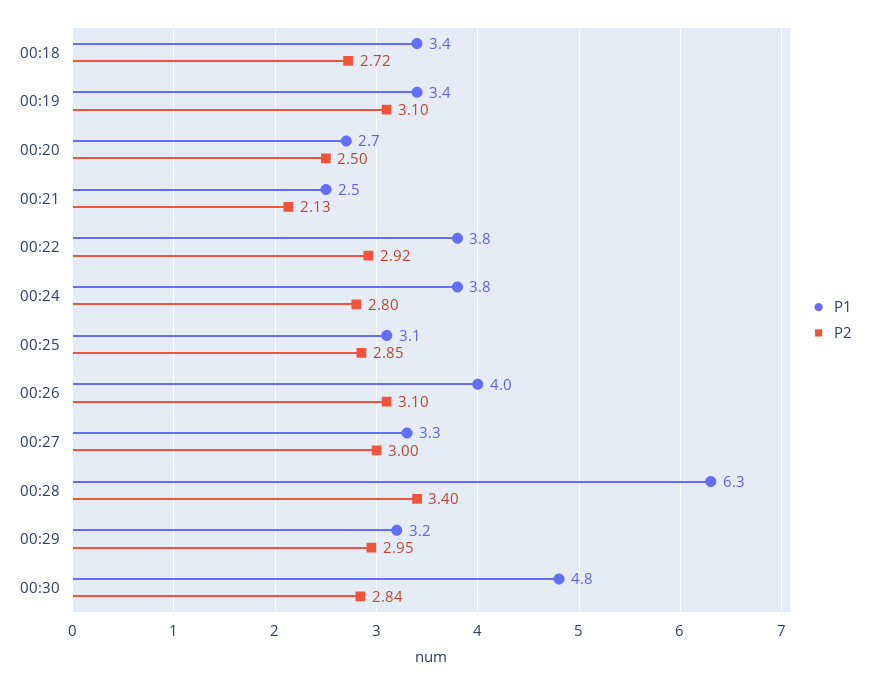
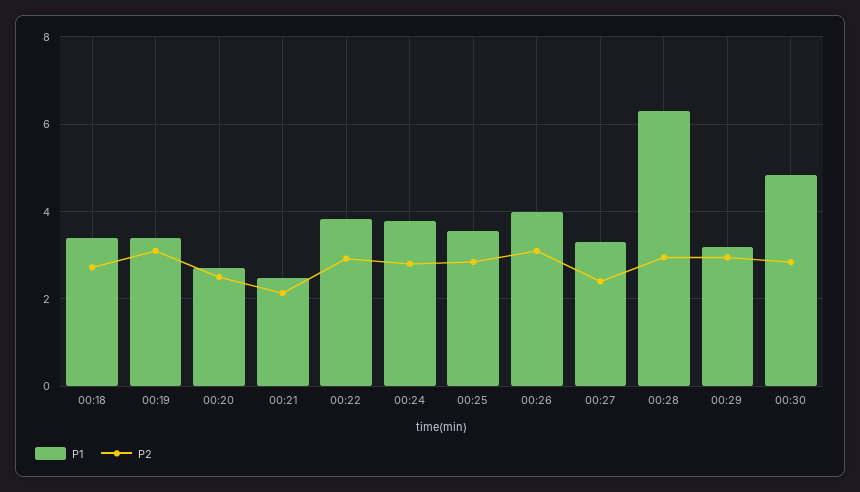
P1, 00:25: 3.1 -> 3.6
P2, 00:27: 3 -> 2.4
P2, 00:28: 3.4 -> 3

